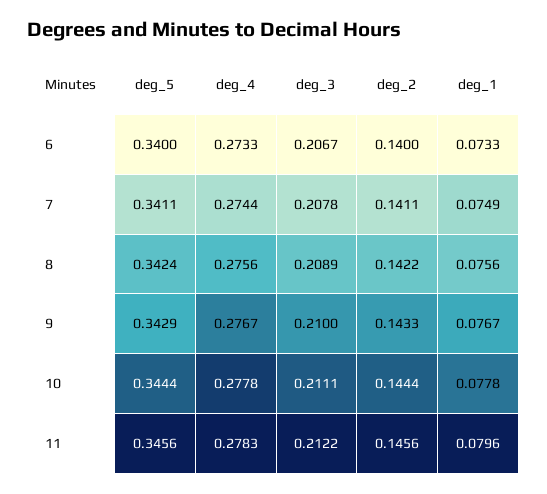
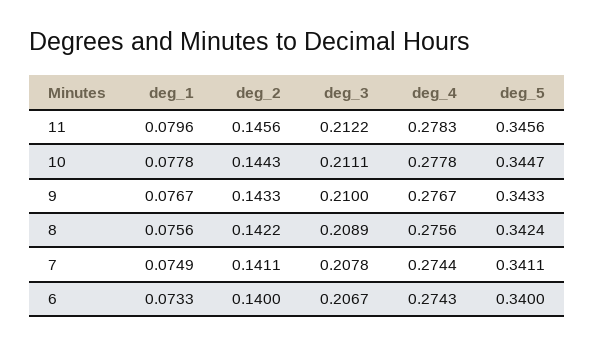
deg_4, 6: 0.2733 -> 0.2743
deg_5, 9: 0.3429 -> 0.3433
deg_5, 10: 0.3444 -> 0.3447
deg_2, 10: 0.1444 -> 0.1443

